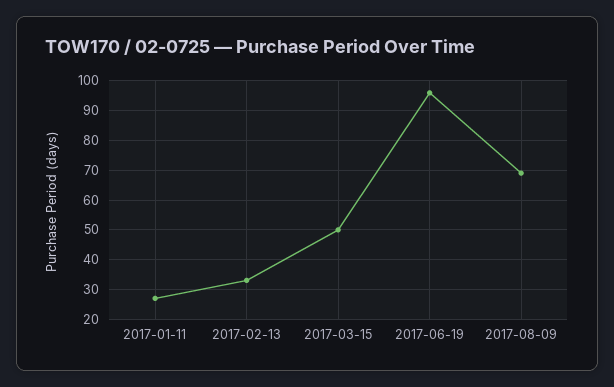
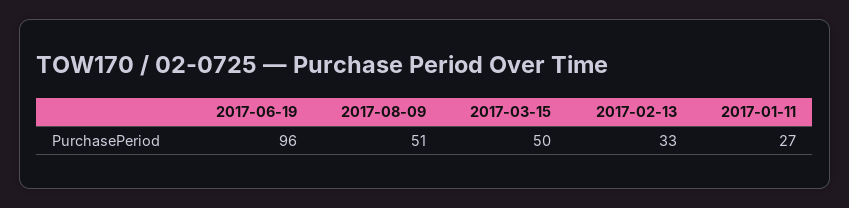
2017-08-09: 70 -> 51

